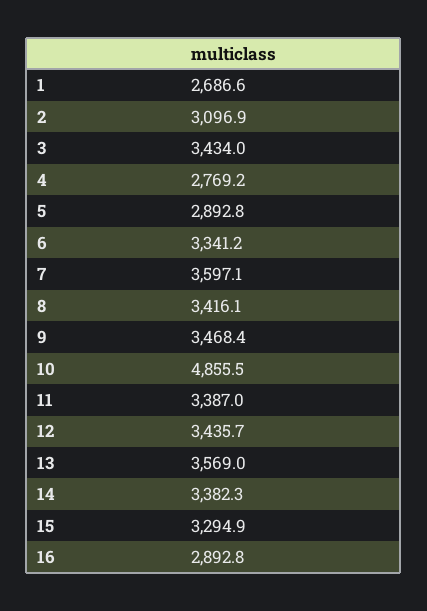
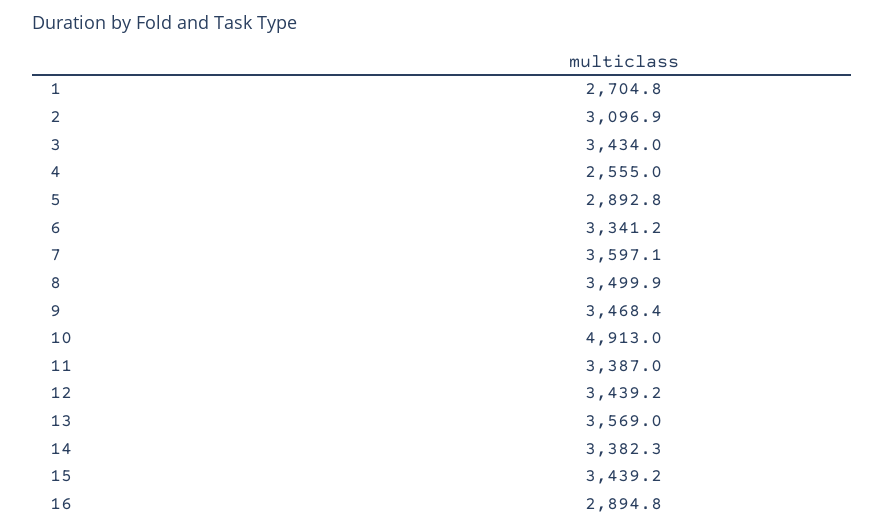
1: 2686.6 -> 2704.8
4: 2769.2 -> 2555
8: 3416.1 -> 3499.9
10: 4855.5 -> 4913
12: 3435.7 -> 3439.2
15: 3294.9 -> 3439.2
16: 2892.8 -> 2894.8

